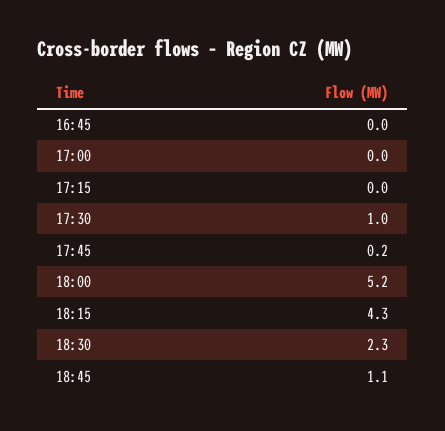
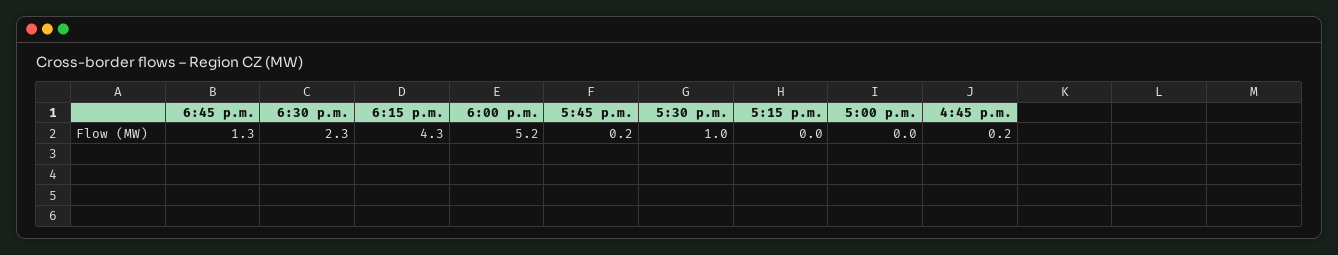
16:45: 0 -> 0.2
18:45: 1.1 -> 1.3

